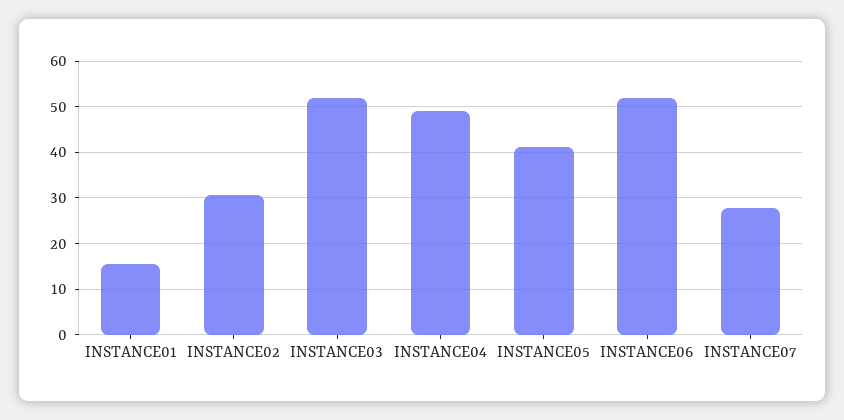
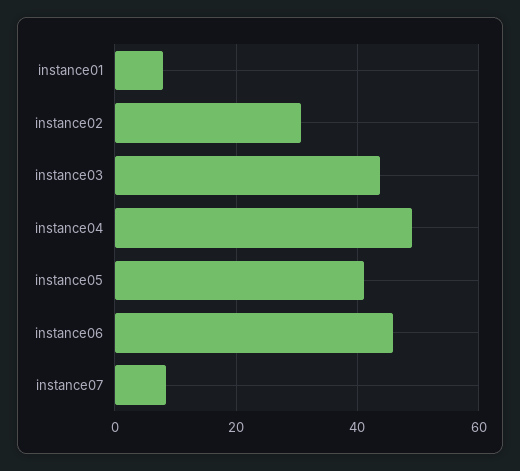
INSTANCE01: 16 -> 8
INSTANCE03: 52 -> 44
INSTANCE06: 52 -> 46
INSTANCE07: 28 -> 8

